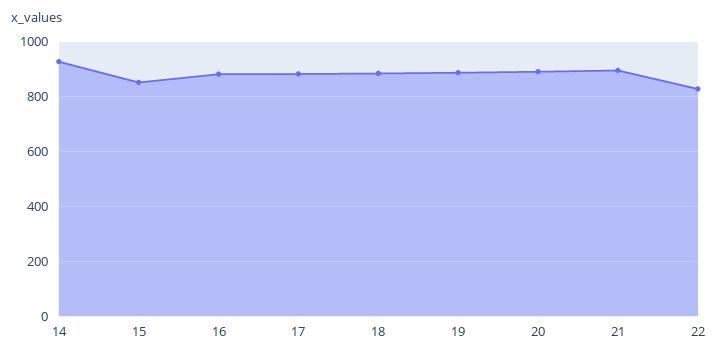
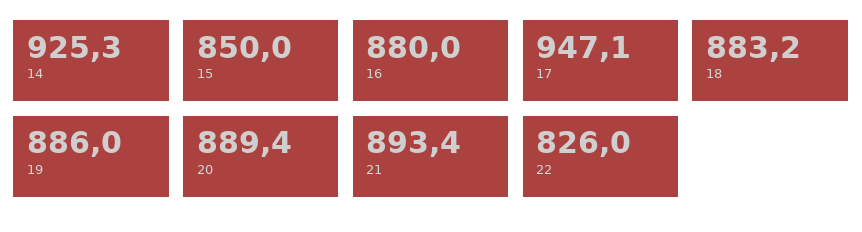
17: 875 -> 947.1

